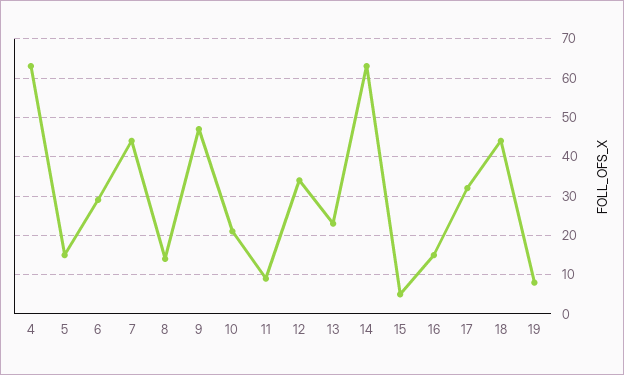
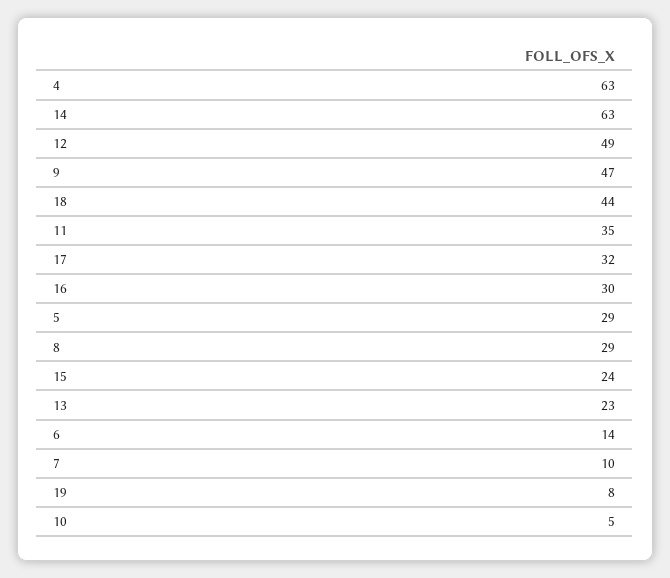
5: 15 -> 29
6: 30 -> 14
7: 45 -> 10
8: 15 -> 29
10: 20 -> 5
11: 10 -> 35
12: 35 -> 49
15: 5 -> 24
16: 15 -> 30

